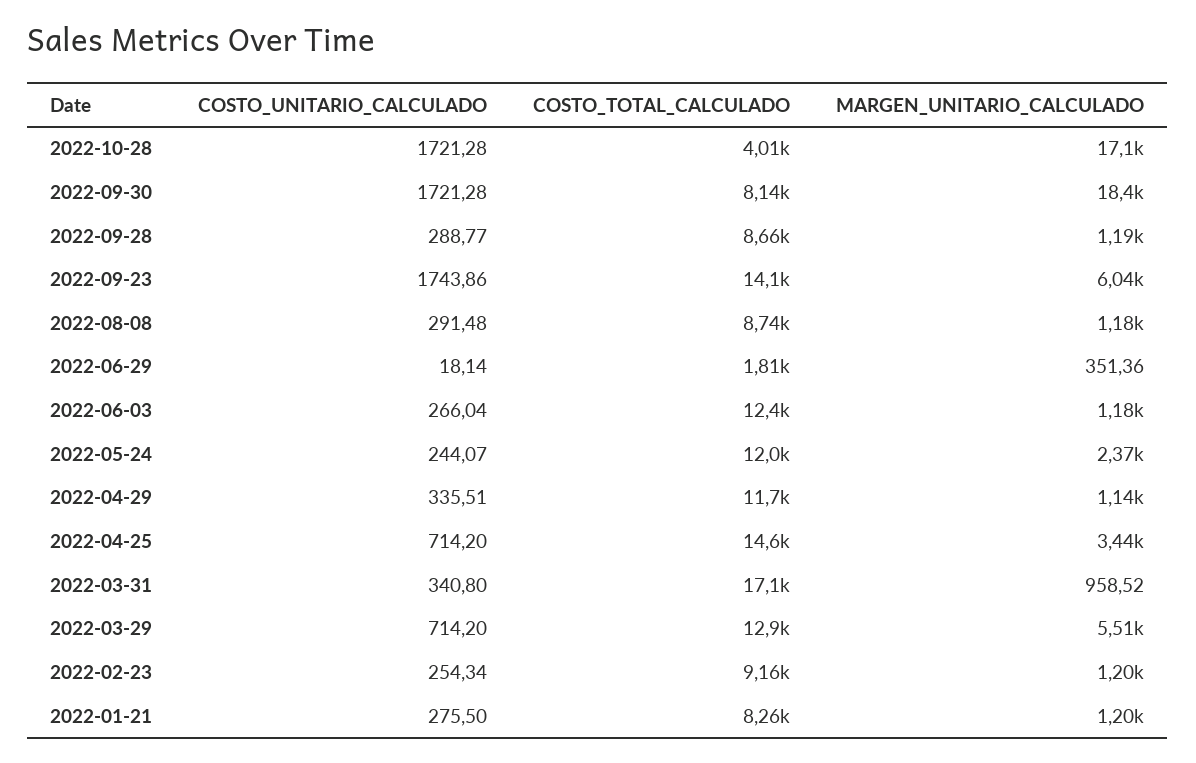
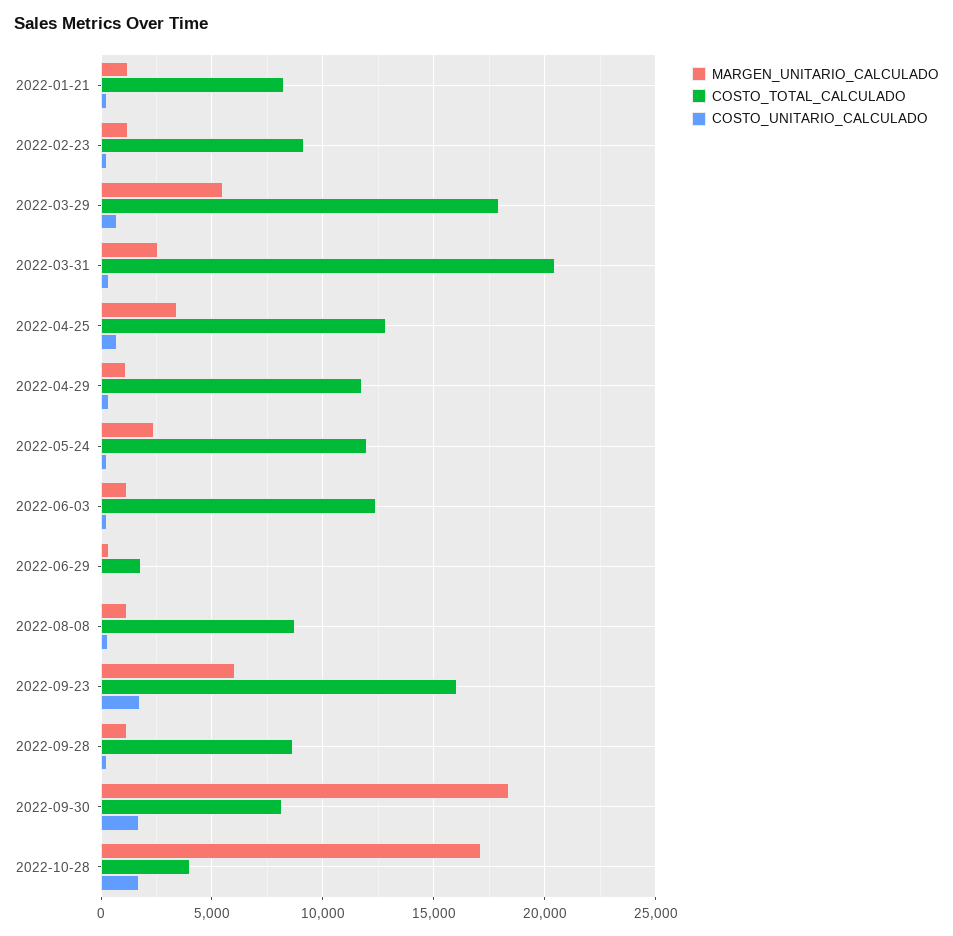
COSTO_TOTAL_CALCULADO, 2022-09-23: 14100 -> 16000
COSTO_TOTAL_CALCULADO, 2022-04-25: 14600 -> 13000
COSTO_TOTAL_CALCULADO, 2022-03-31: 17100 -> 20500
MARGEN_UNITARIO_CALCULADO, 2022-03-31: 958.52 -> 2500
COSTO_TOTAL_CALCULADO, 2022-03-29: 12900 -> 18000

